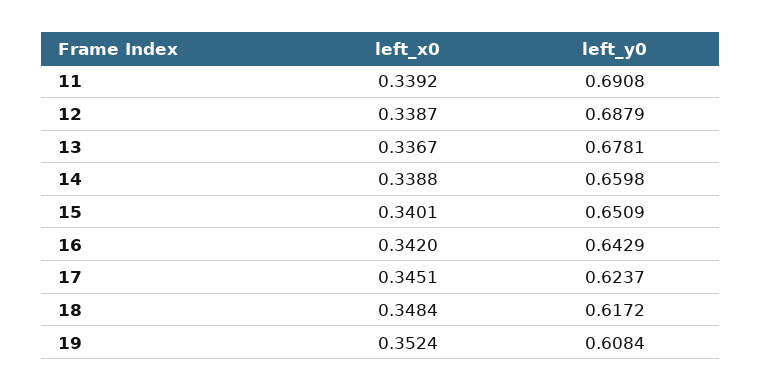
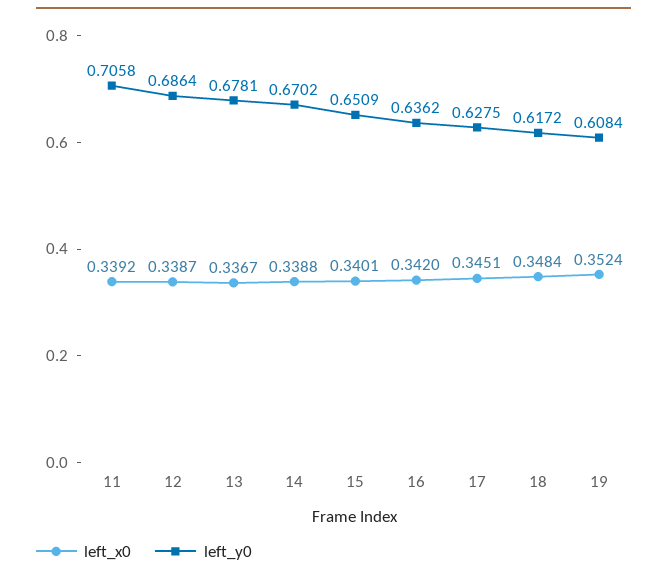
left_y0, 11: 0.6908 -> 0.7058
left_y0, 12: 0.6879 -> 0.6864
left_y0, 14: 0.6598 -> 0.6702
left_y0, 16: 0.6429 -> 0.6362
left_y0, 17: 0.6237 -> 0.6275

